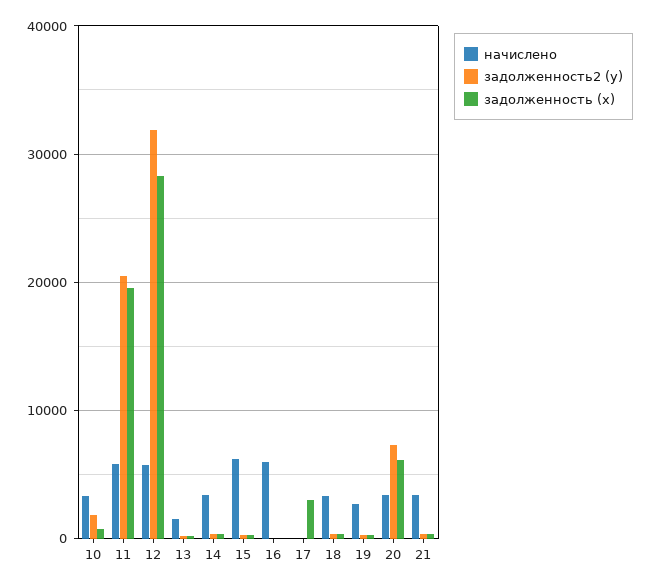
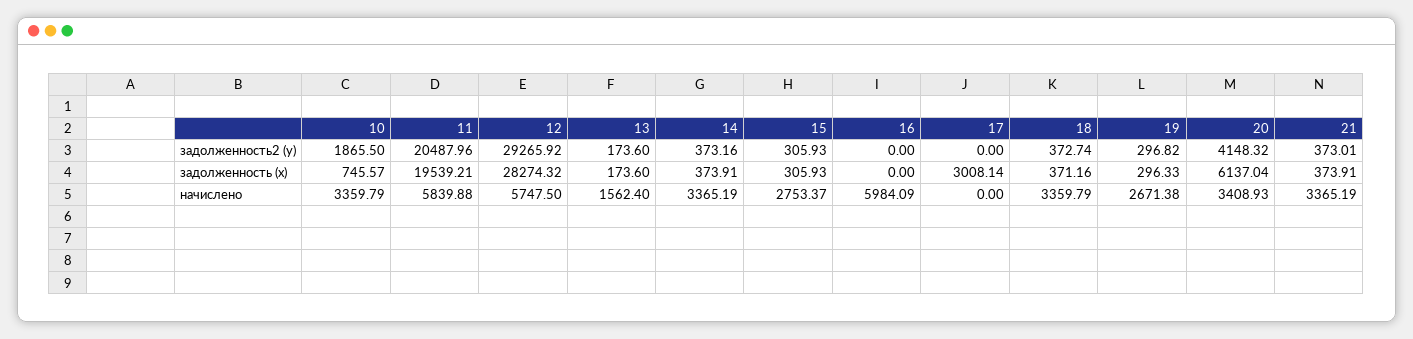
задолженность2 (y), 12: 32000 -> 29265.92
начислено, 15: 6000 -> 2753.37
задолженность2 (y), 20: 7000 -> 4148.32

